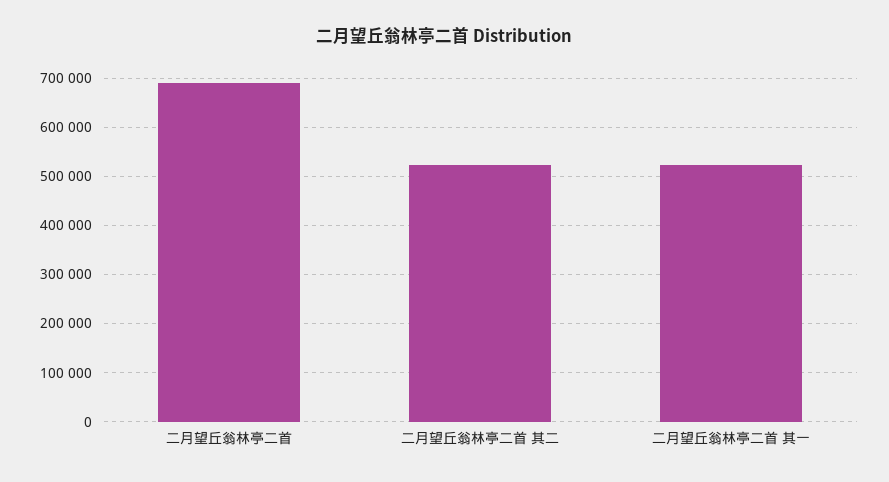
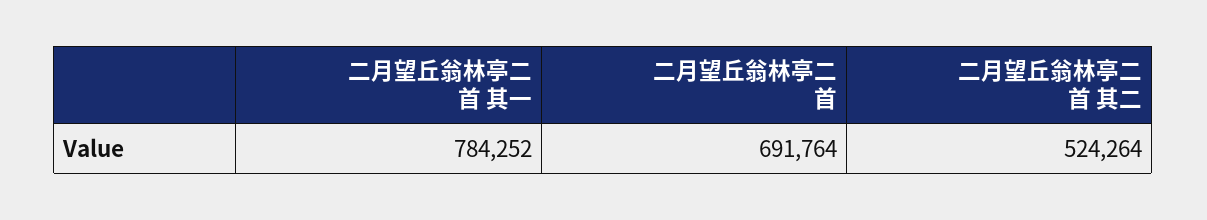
二月望丘翁林亭二首 其一: 520000 -> 784252

